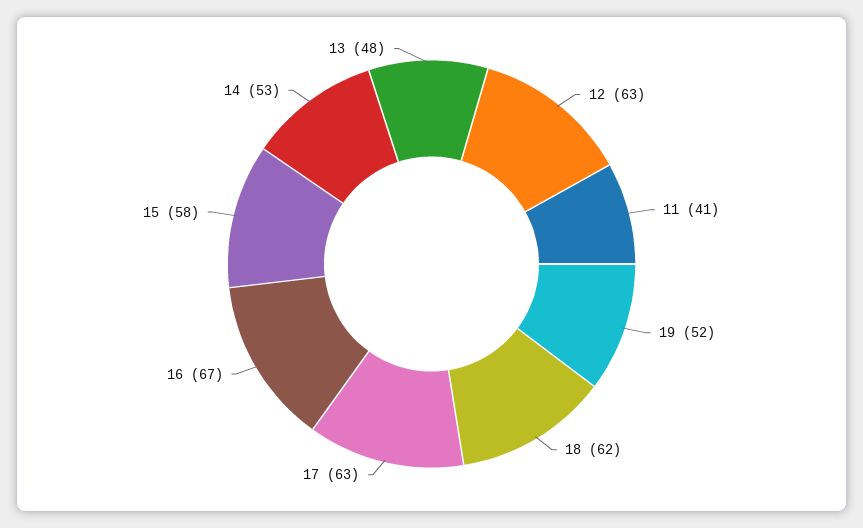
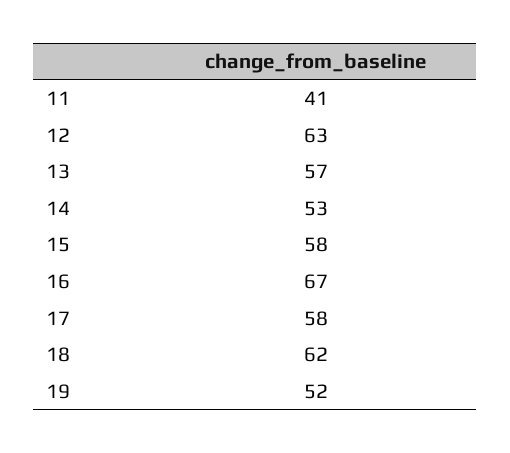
17: 63 -> 58
13: 48 -> 57

